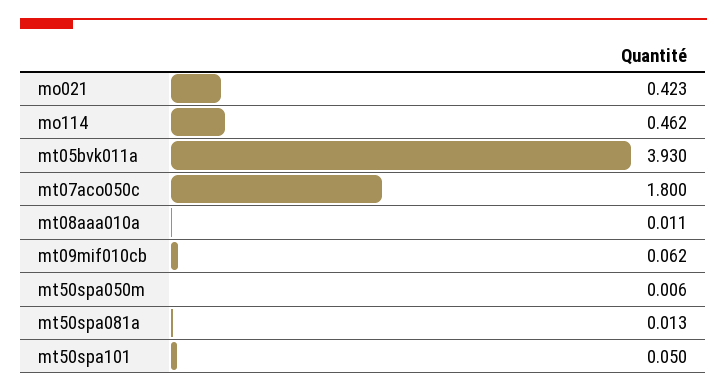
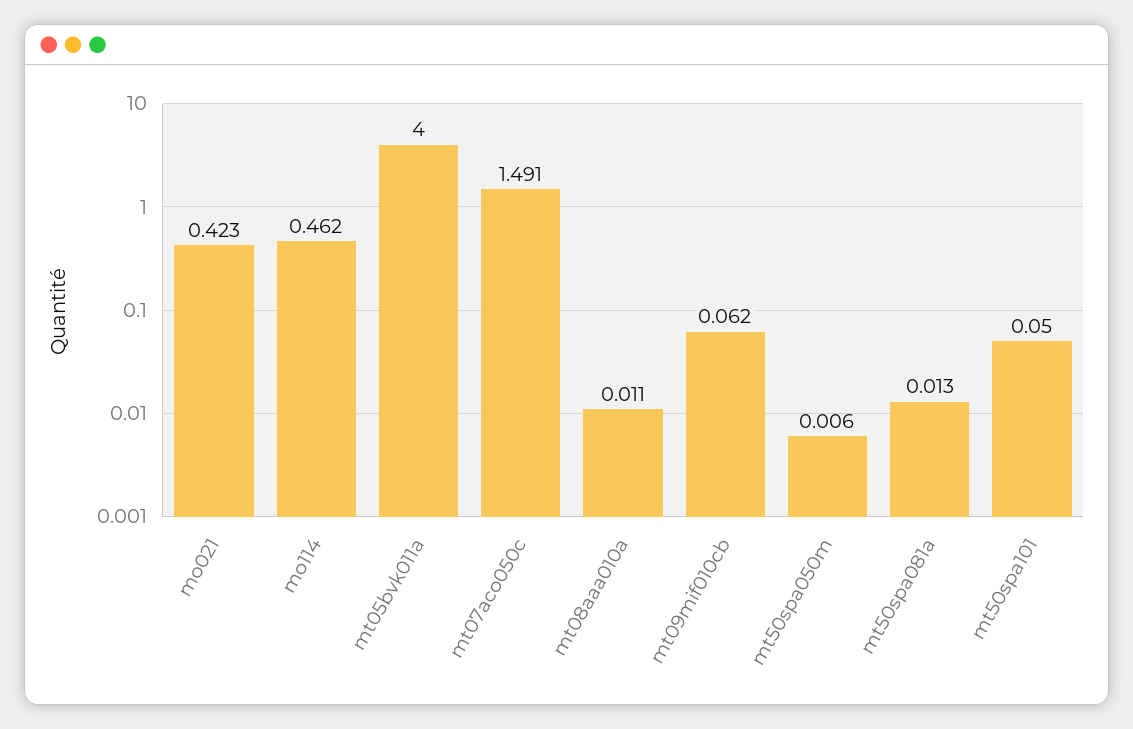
mt05bvk011a: 3.93 -> 4
mt07aco050c: 1.8 -> 1.491

